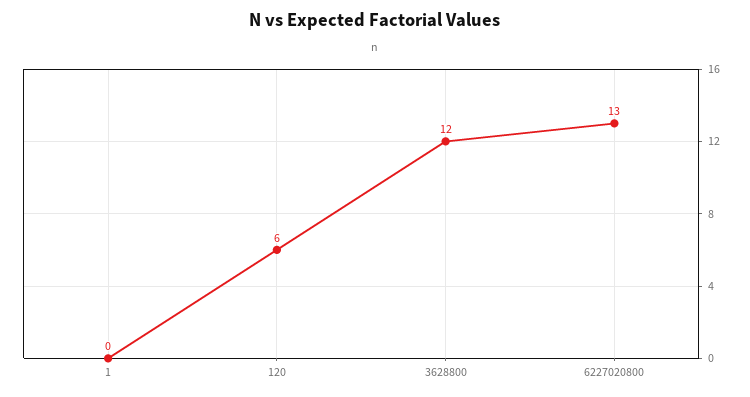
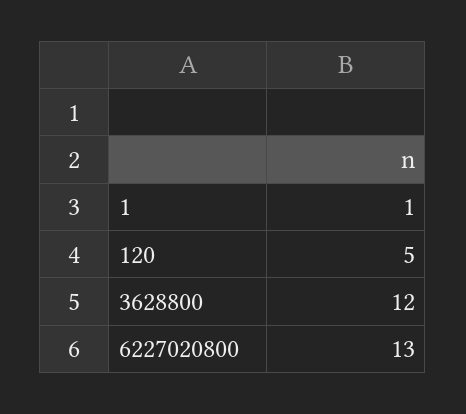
1: 0 -> 1
120: 6 -> 5

